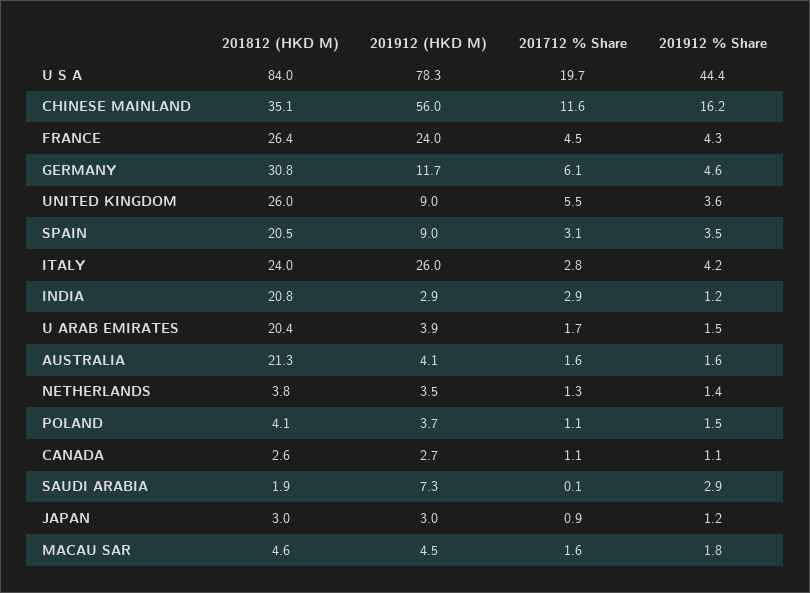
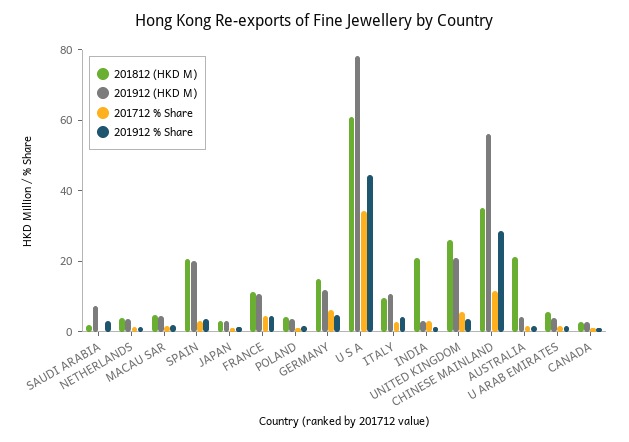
201812 (HKD M), U S A: 84 -> 60
201712 % Share, U S A: 19.7 -> 35
201912 % Share, CHINESE MAINLAND: 16.2 -> 30
201812 (HKD M), FRANCE: 26.4 -> 10
201912 (HKD M), FRANCE: 24 -> 10
201812 (HKD M), GERMANY: 30.8 -> 15
201912 (HKD M), UNITED KINGDOM: 9 -> 20
201912 (HKD M), SPAIN: 9 -> 20
201812 (HKD M), ITALY: 24 -> 10
201912 (HKD M), ITALY: 26 -> 10
201812 (HKD M), U ARAB EMIRATES: 20.4 -> 5

